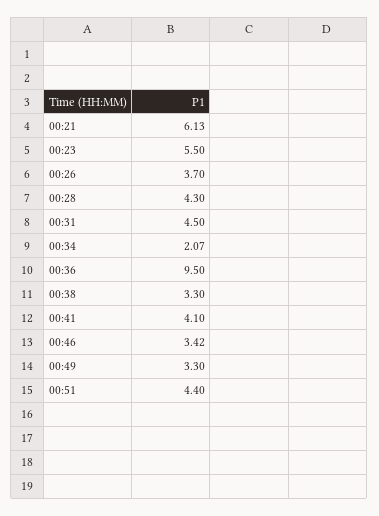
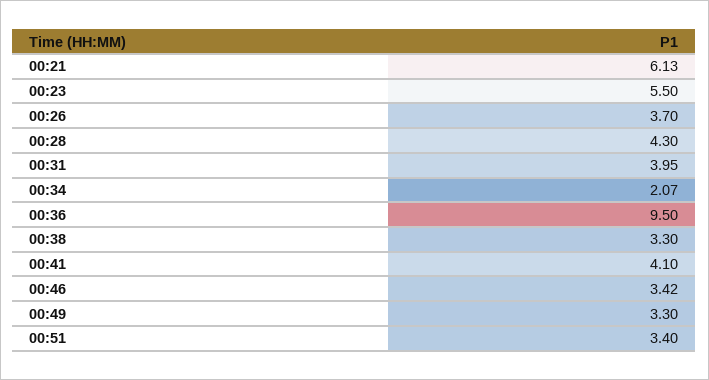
00:31: 4.5 -> 3.95
00:51: 4.4 -> 3.4

